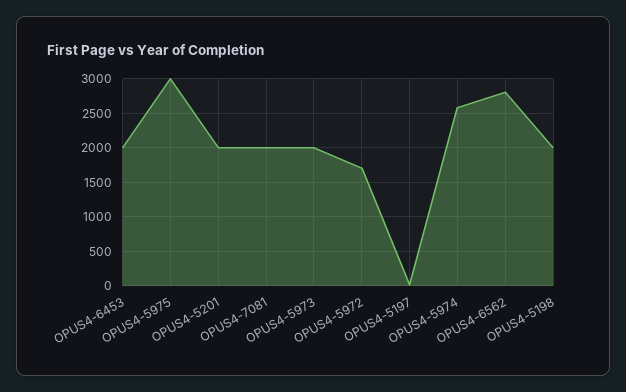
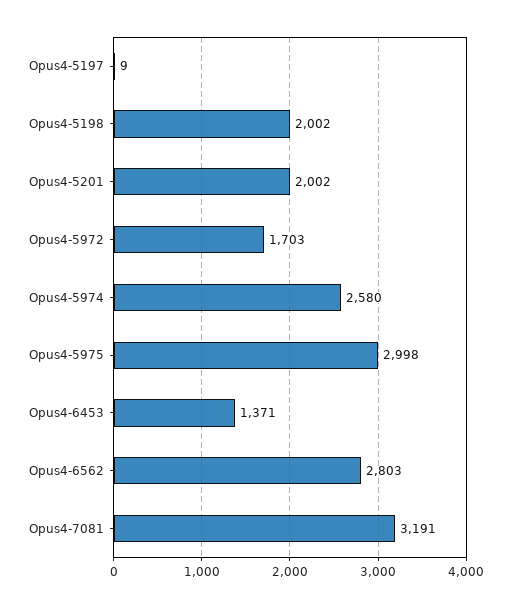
OPUS4-6453: 2000 -> 1371
OPUS4-7081: 2000 -> 3191
OPUS4-5973: 2000 -> none

